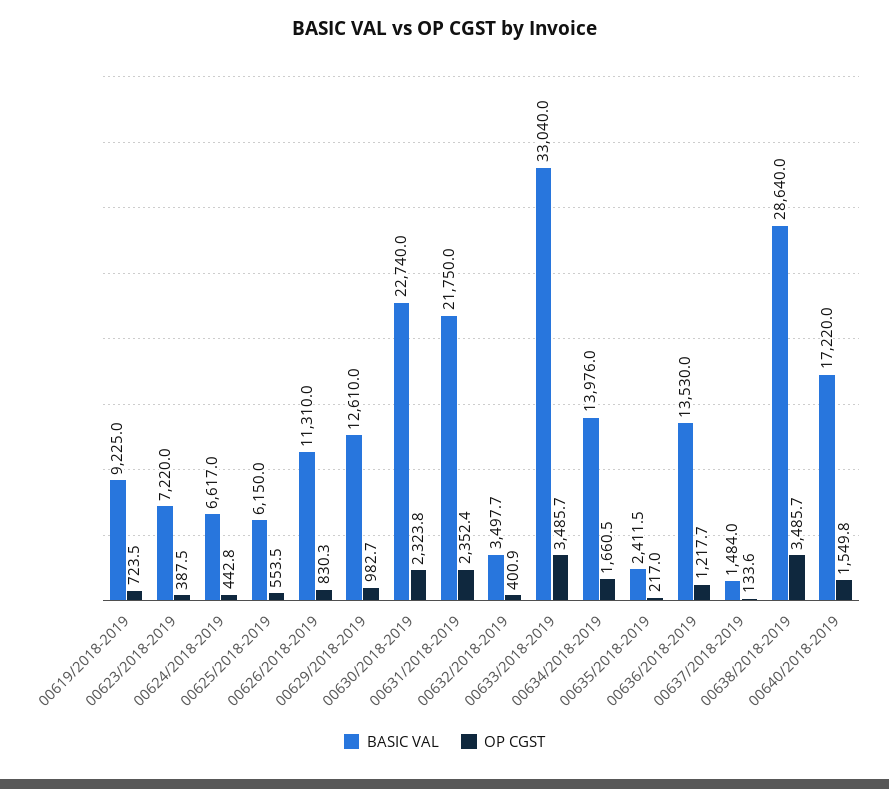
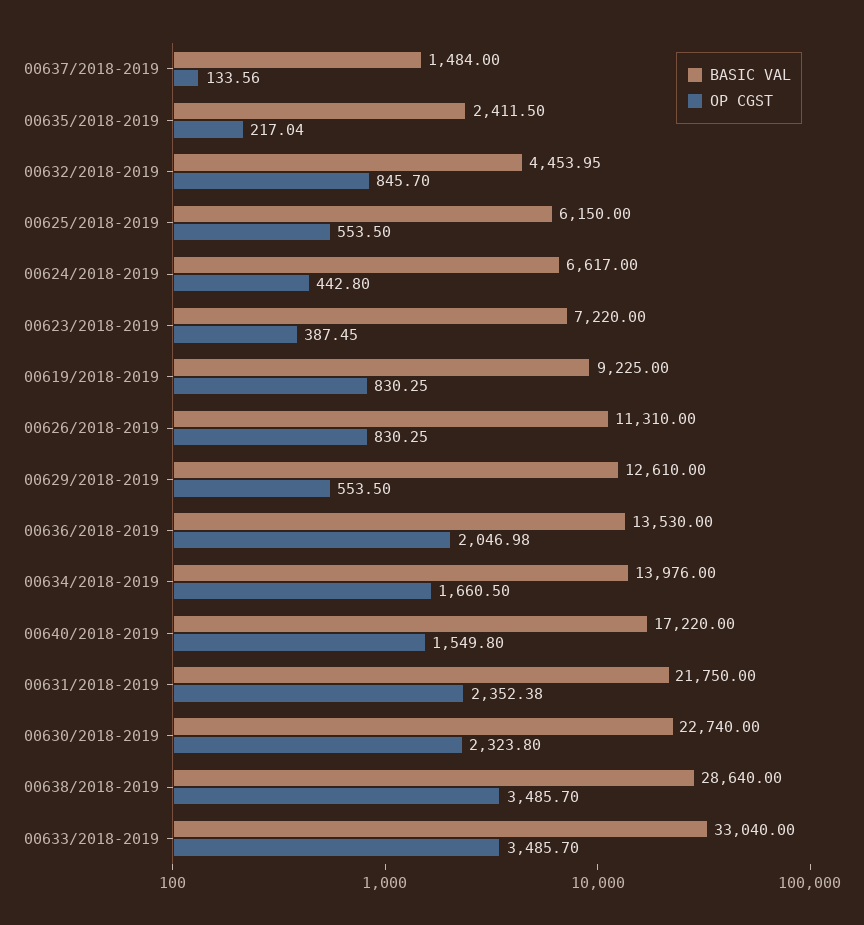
OP CGST, 00619/2018-2019: 723.5 -> 830.25
OP CGST, 00629/2018-2019: 982.7 -> 553.5
BASIC VAL, 00632/2018-2019: 3497.7 -> 4453.95
OP CGST, 00632/2018-2019: 400.9 -> 845.7
OP CGST, 00636/2018-2019: 1217.7 -> 2046.98

